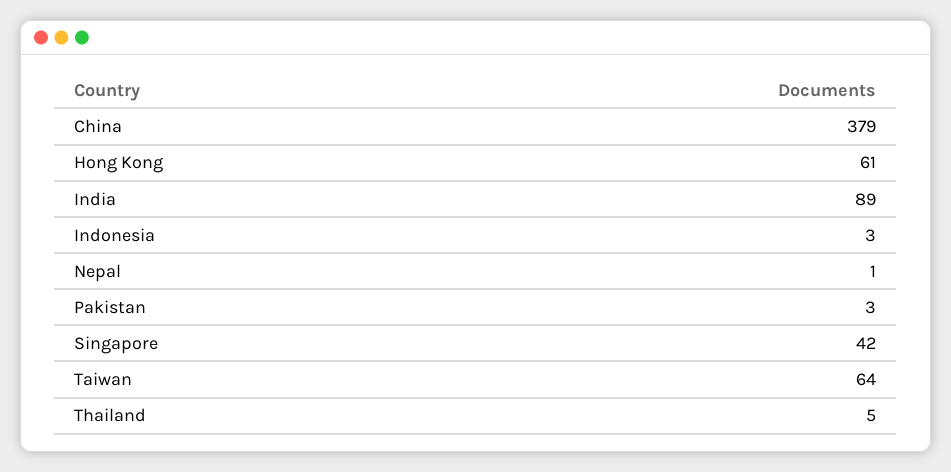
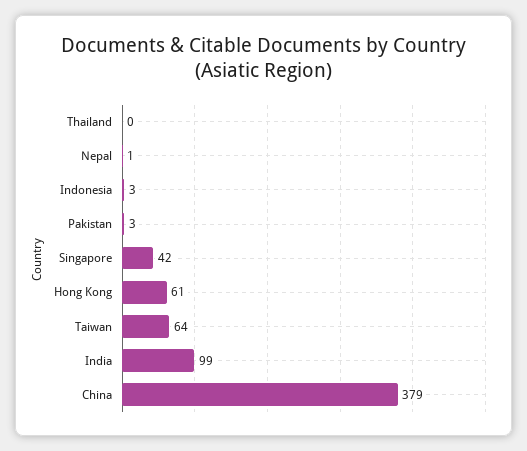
India: 89 -> 99
Thailand: 5 -> 0

